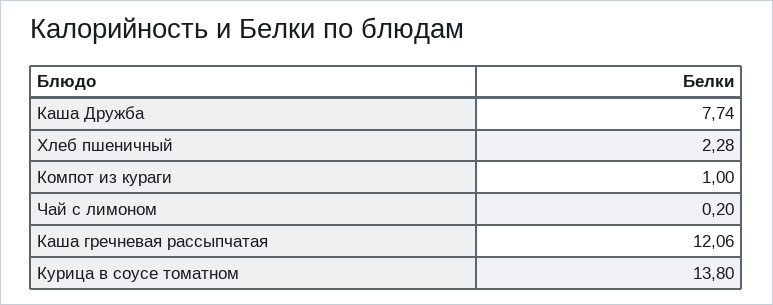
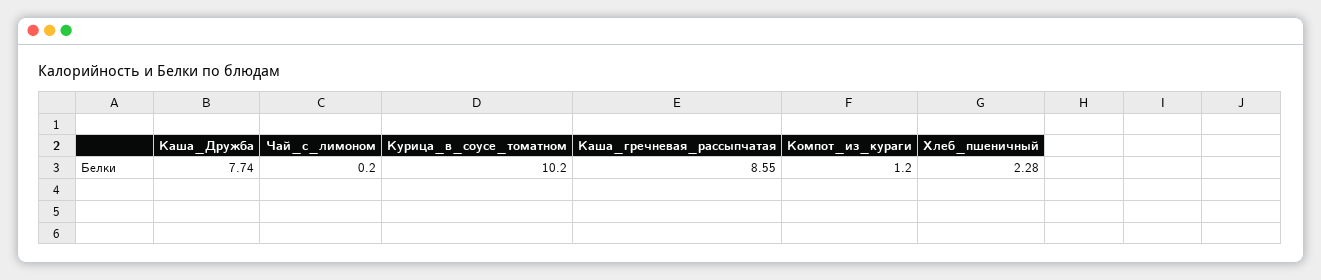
Компот из кураги: 1 -> 1.2
Каша гречневая рассыпчатая: 12.06 -> 8.55
Курица в соусе томатном: 13.8 -> 10.2

